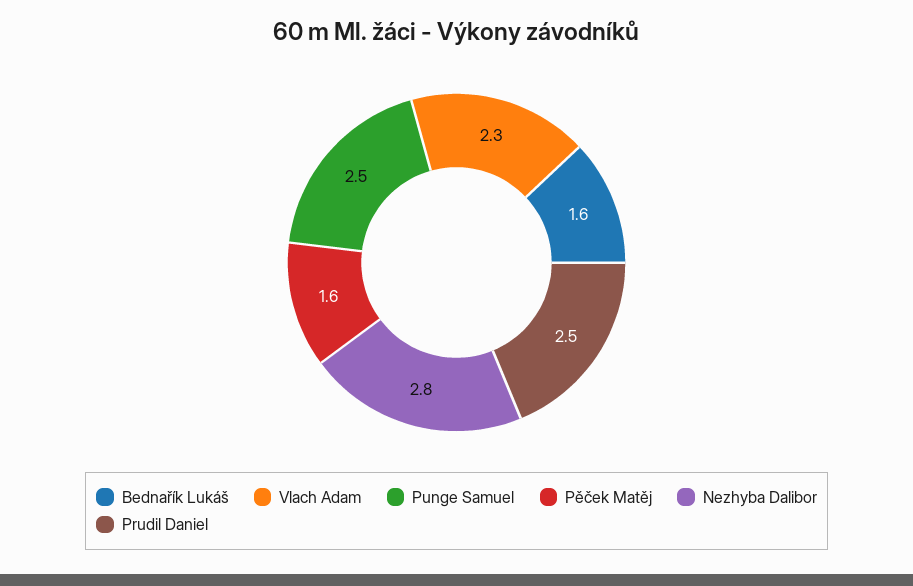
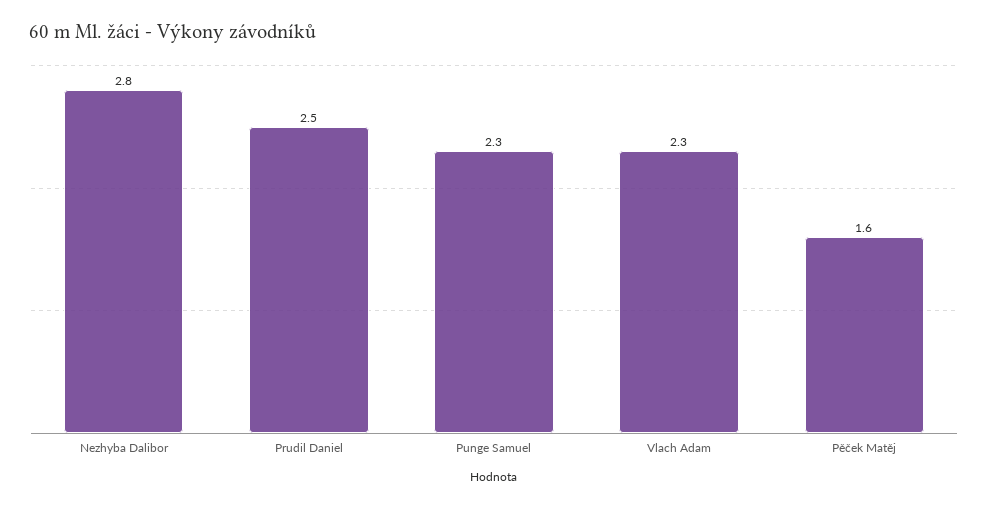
Bednařík Lukáš: 1.6 -> none
Punge Samuel: 2.5 -> 2.3

